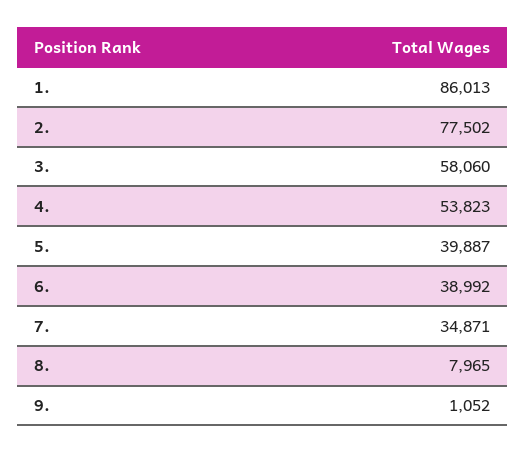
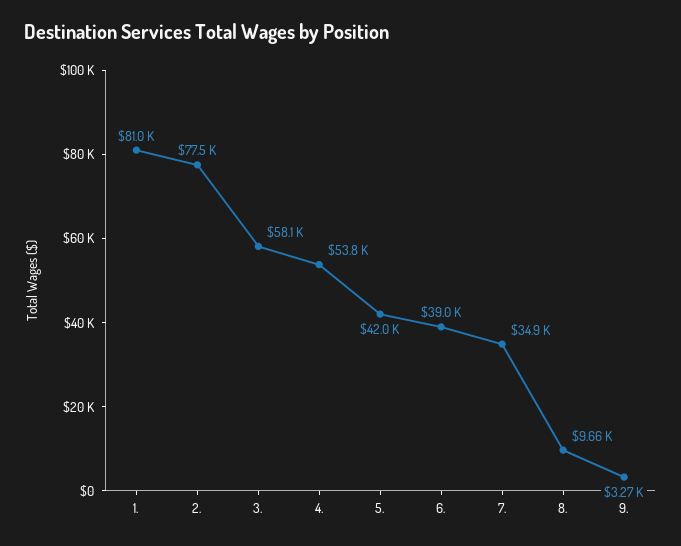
1.: 86013 -> 81000
5.: 39887 -> 42000
8.: 7965 -> 9660
9.: 1052 -> 3270

